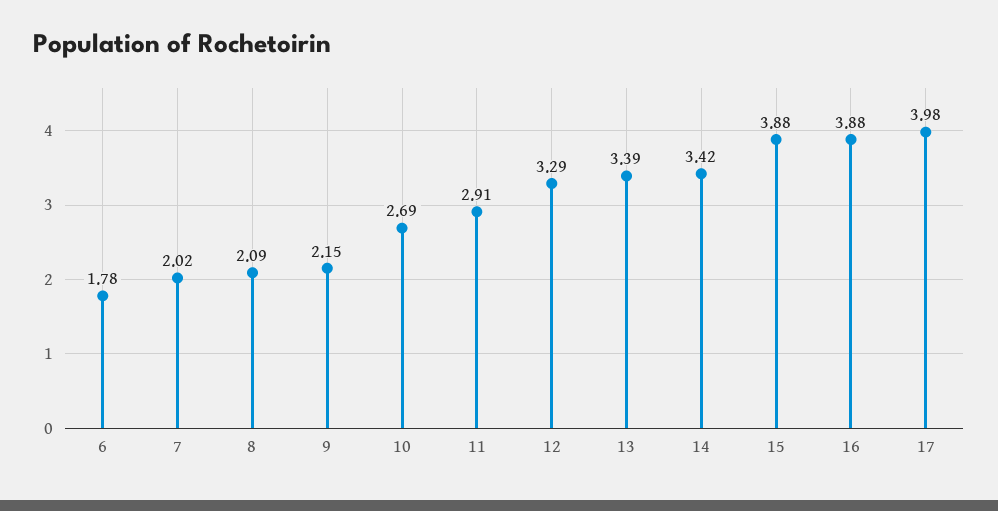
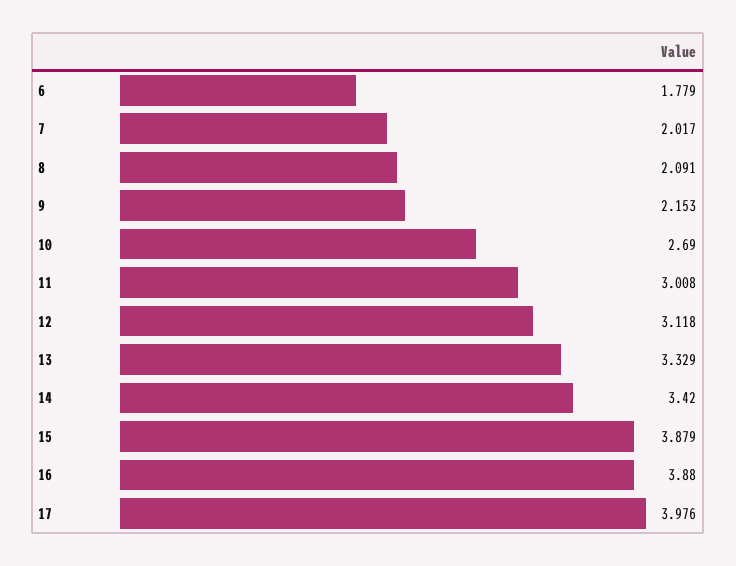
11: 2.91 -> 3.008
12: 3.29 -> 3.118
13: 3.39 -> 3.329

